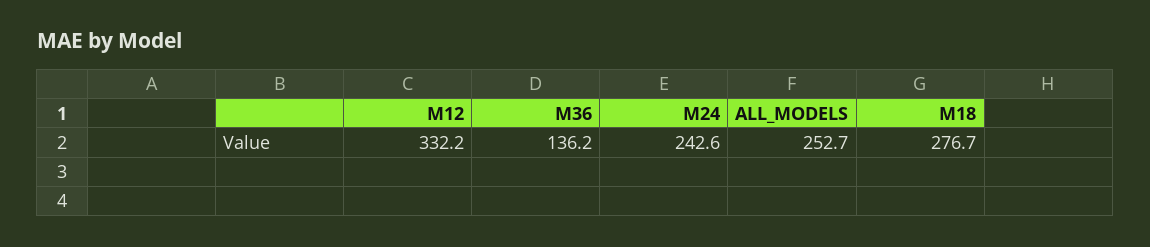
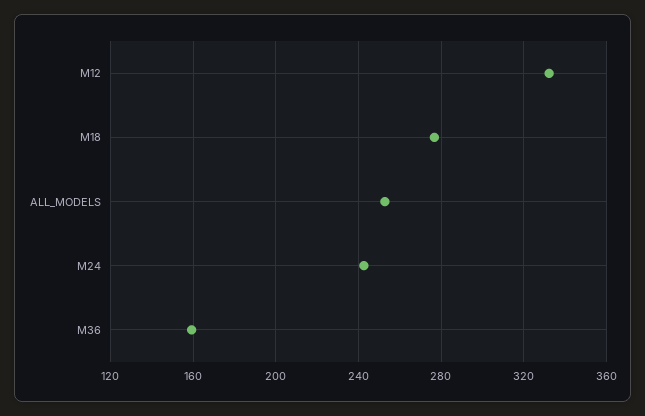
M36: 136.2 -> 160

